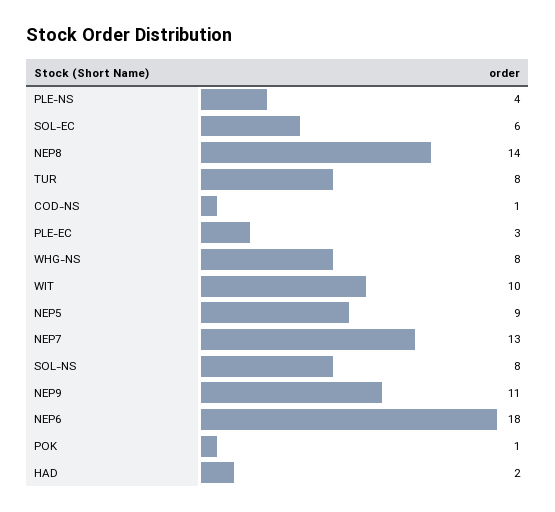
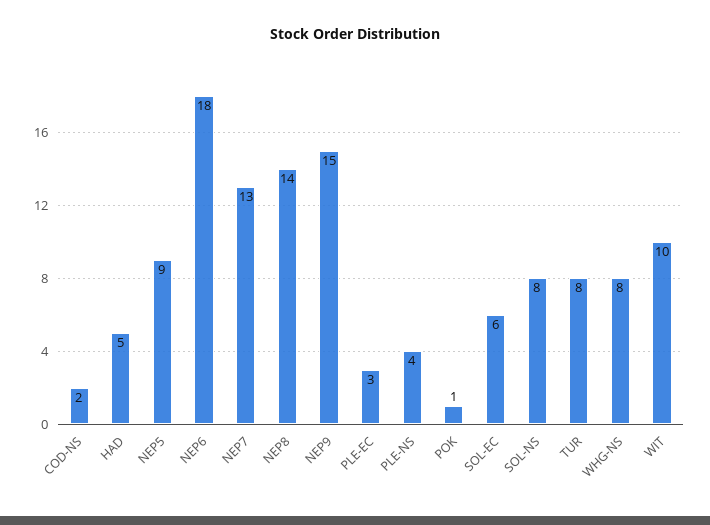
COD-NS: 1 -> 2
NEP9: 11 -> 15
HAD: 2 -> 5

